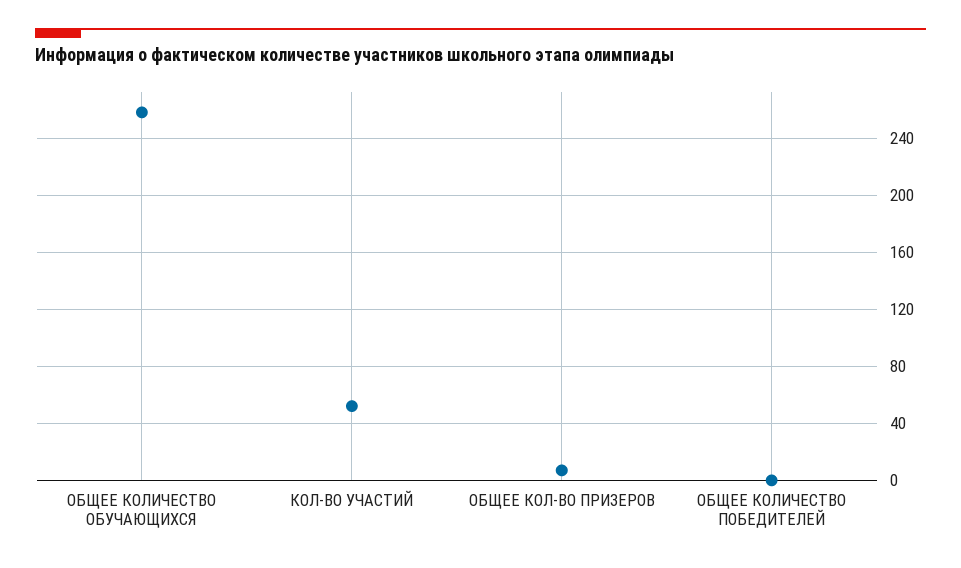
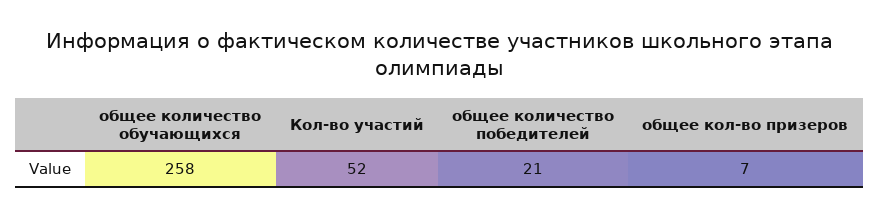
ОБЩЕЕ КОЛИЧЕСТВО ПОБЕДИТЕЛЕЙ: 0 -> 21

